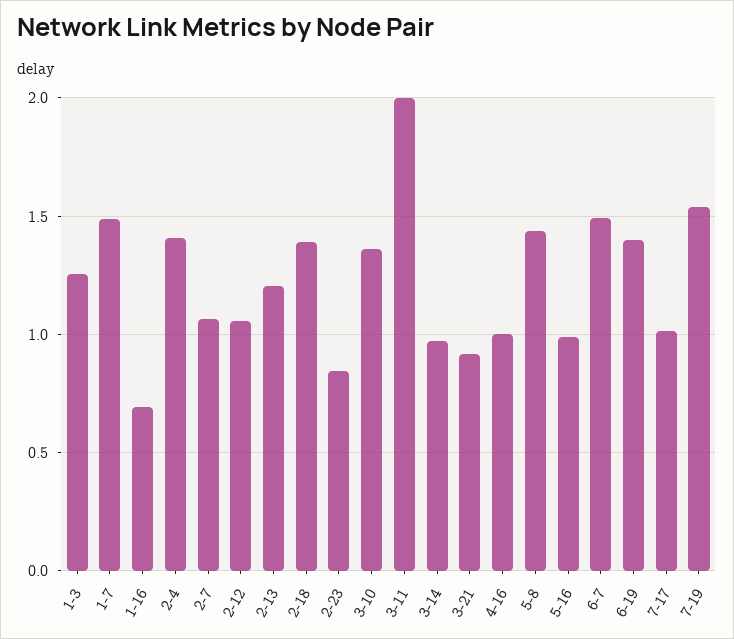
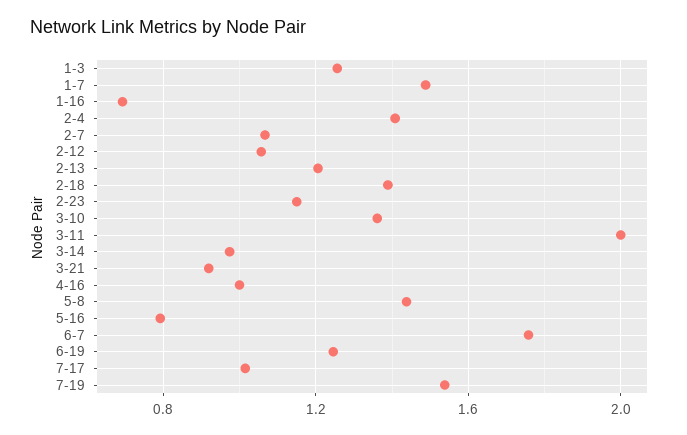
2-23: 0.85 -> 1.15
5-16: 1 -> 0.8
6-7: 1.5 -> 1.75
6-19: 1.4 -> 1.25

